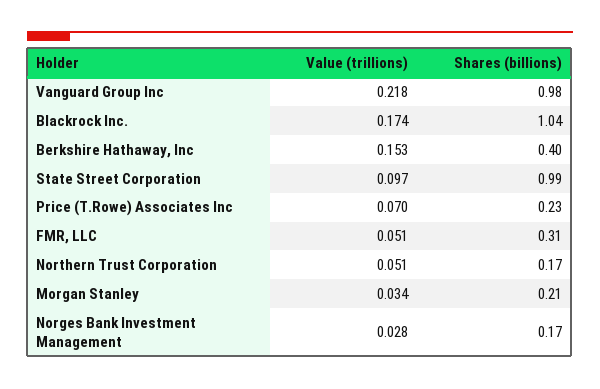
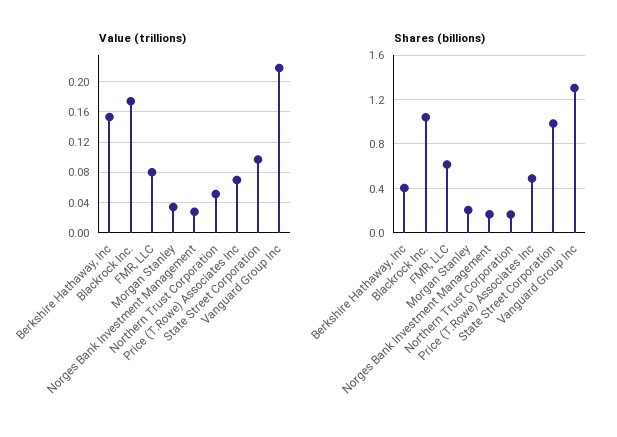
Shares (billions), Vanguard Group Inc: 0.98 -> 1.3
Shares (billions), Price (T.Rowe) Associates Inc: 0.23 -> 0.5
Value (trillions), FMR, LLC: 0.051 -> 0.08
Shares (billions), FMR, LLC: 0.31 -> 0.6

